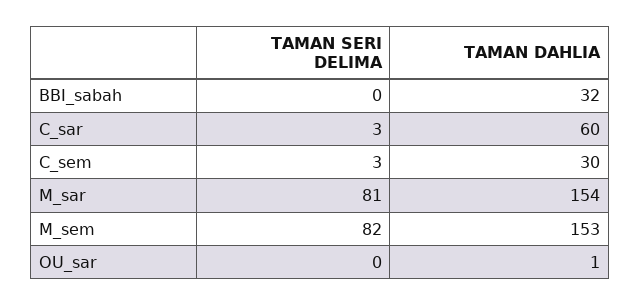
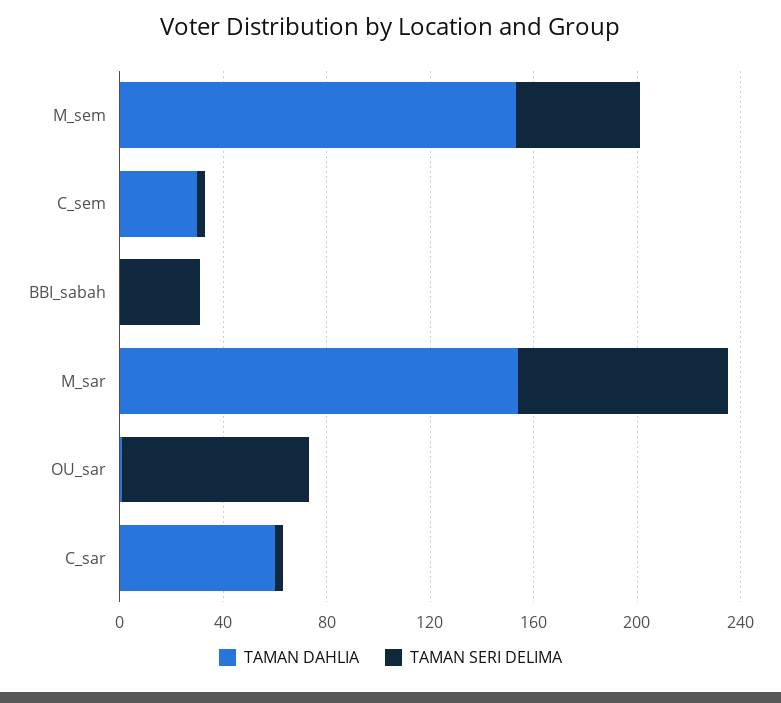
TAMAN SERI DELIMA, BBI_sabah: 0 -> 30
TAMAN DAHLIA, BBI_sabah: 32 -> 0
TAMAN SERI DELIMA, M_sem: 82 -> 50
TAMAN SERI DELIMA, OU_sar: 0 -> 70

